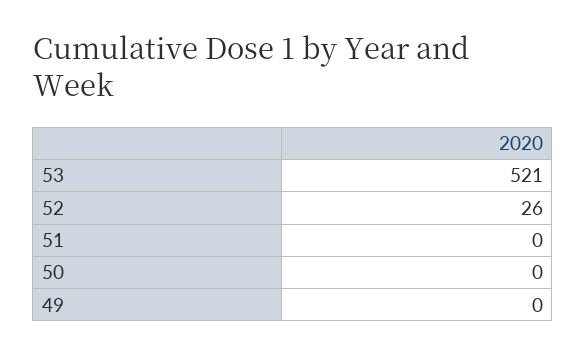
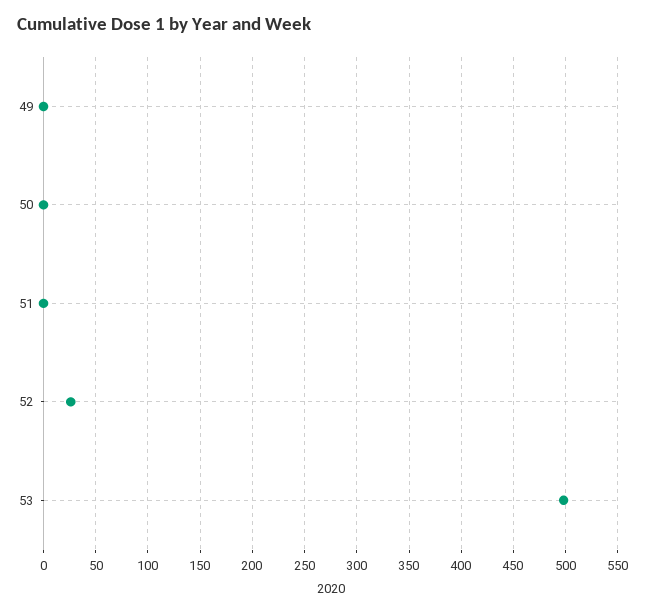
53: 521 -> 500

